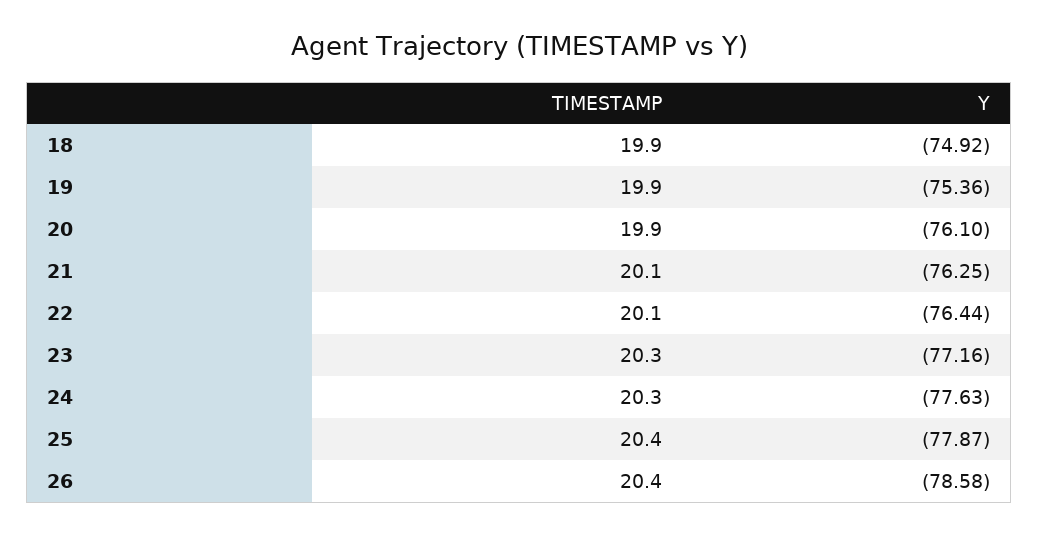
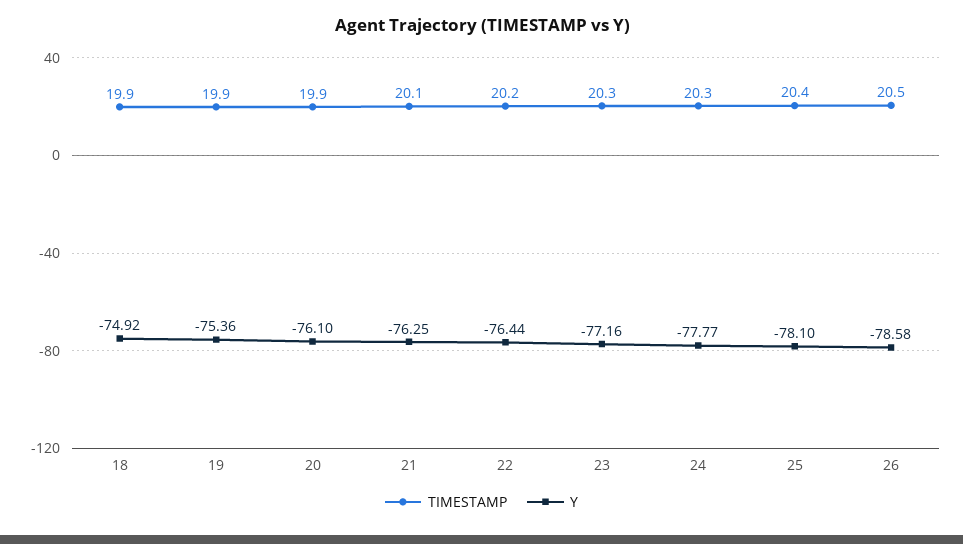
TIMESTAMP, 22: 20.1 -> 20.2
Y, 24: -77.63 -> -77.77
Y, 25: -77.87 -> -78.1
TIMESTAMP, 26: 20.4 -> 20.5

